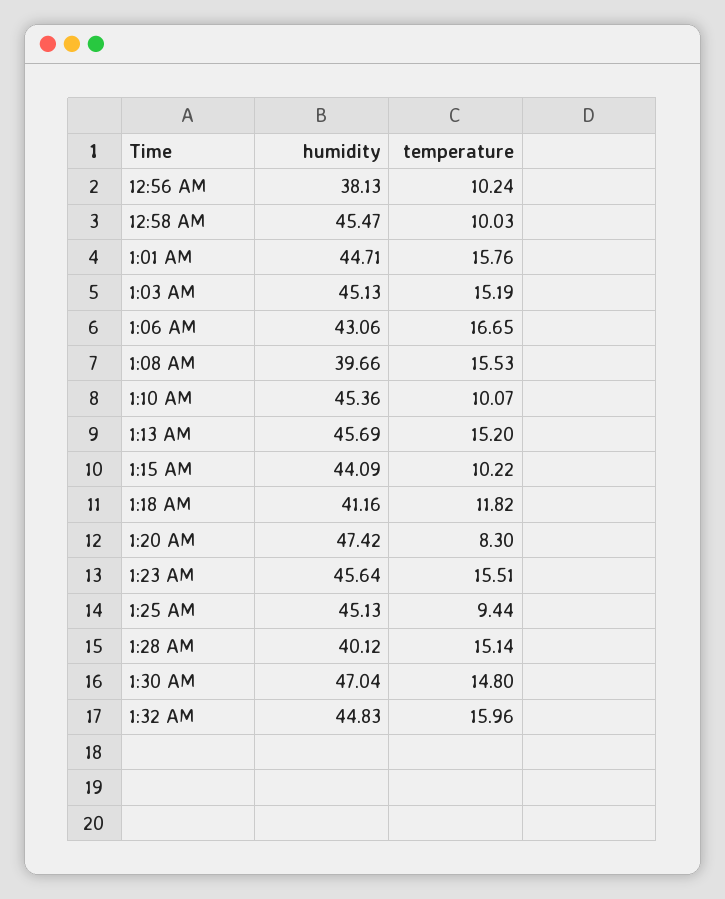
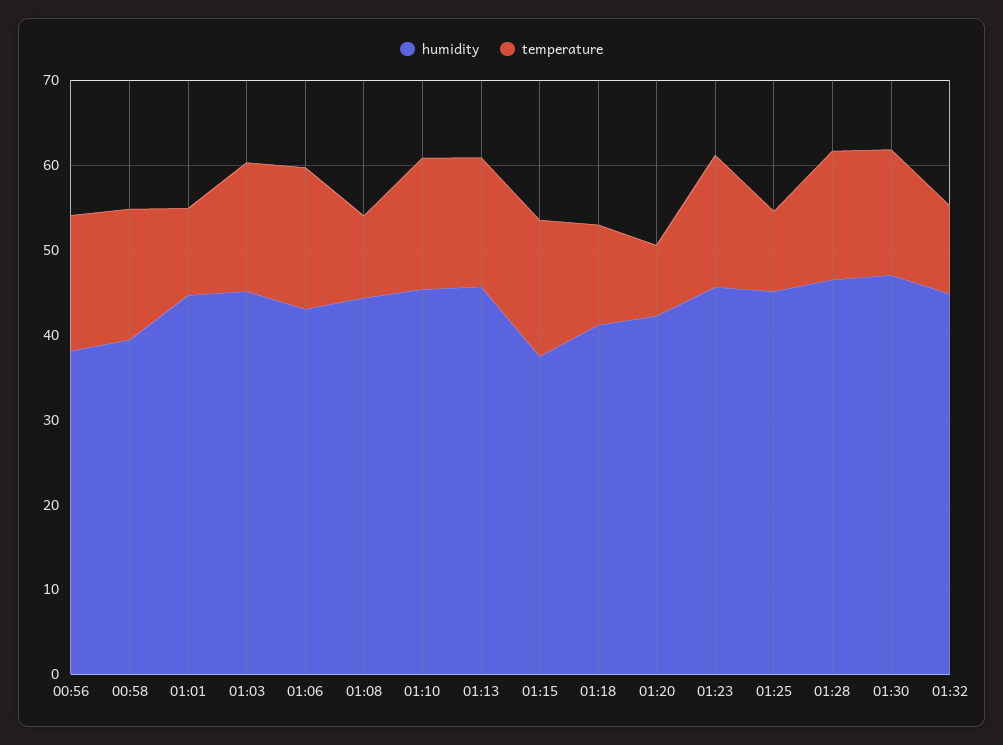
temperature, 12:56 AM: 10.24 -> 16
humidity, 12:58 AM: 45.47 -> 40
temperature, 12:58 AM: 10.03 -> 16
temperature, 1:01 AM: 15.76 -> 10
humidity, 1:08 AM: 39.66 -> 44
temperature, 1:08 AM: 15.53 -> 10
temperature, 1:10 AM: 10.07 -> 16
humidity, 1:15 AM: 44.09 -> 38
temperature, 1:15 AM: 10.22 -> 16
humidity, 1:20 AM: 47.42 -> 42
humidity, 1:28 AM: 40.12 -> 46
temperature, 1:32 AM: 15.96 -> 10

